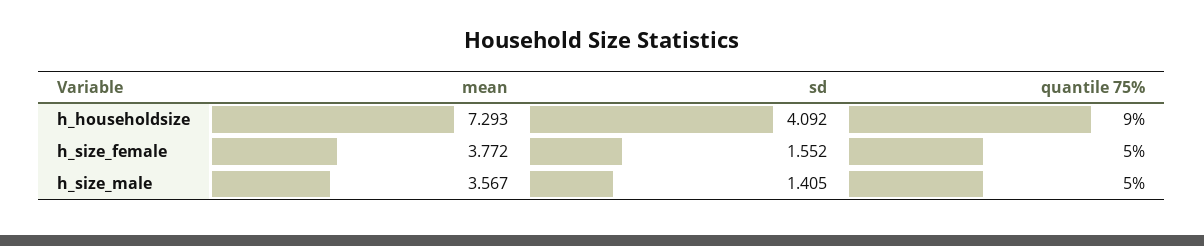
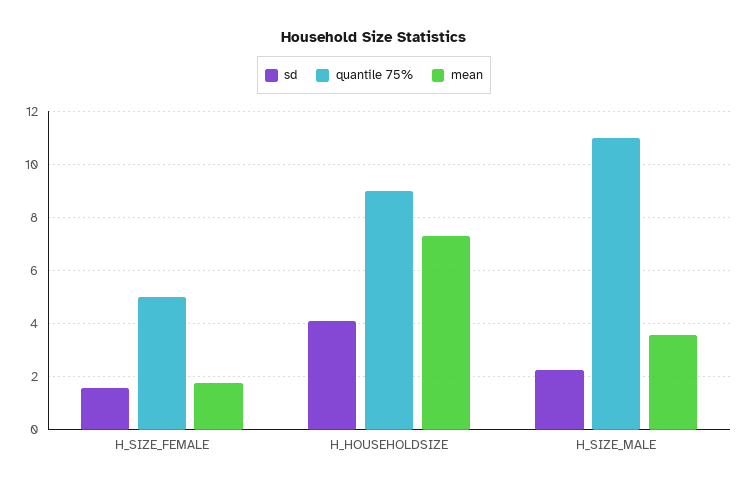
mean, h_size_female: 3.772 -> 1.75
sd, h_size_male: 1.405 -> 2.25
quantile 75%, h_size_male: 5 -> 11

